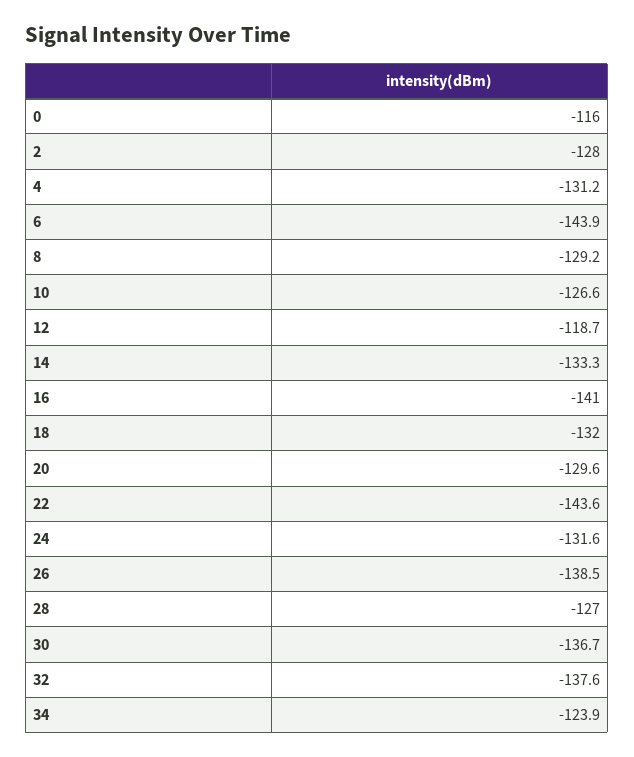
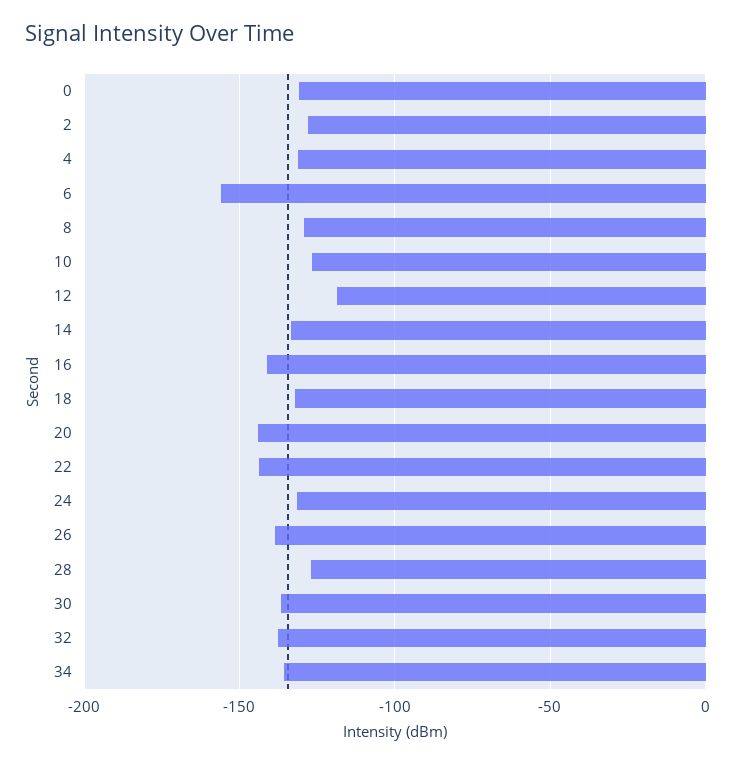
0: -116 -> -130
6: -143.9 -> -155
20: -129.6 -> -145
34: -123.9 -> -135

